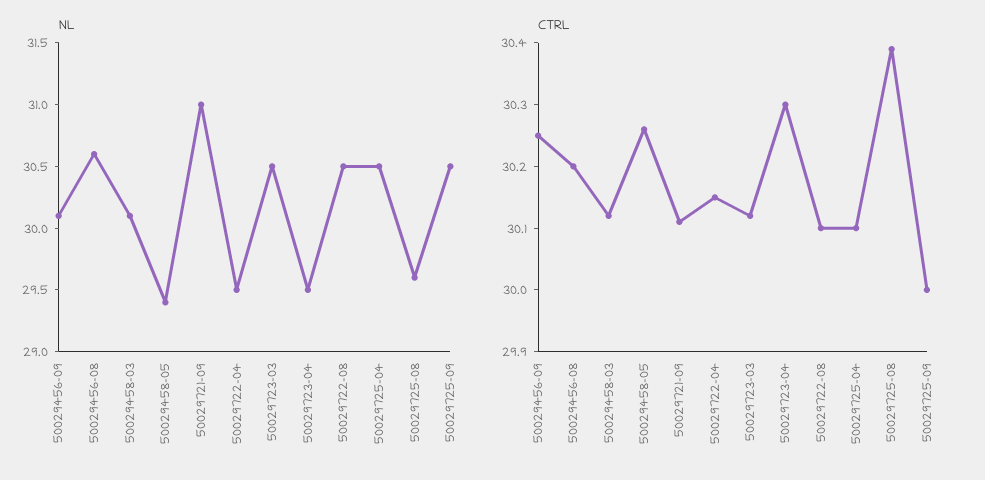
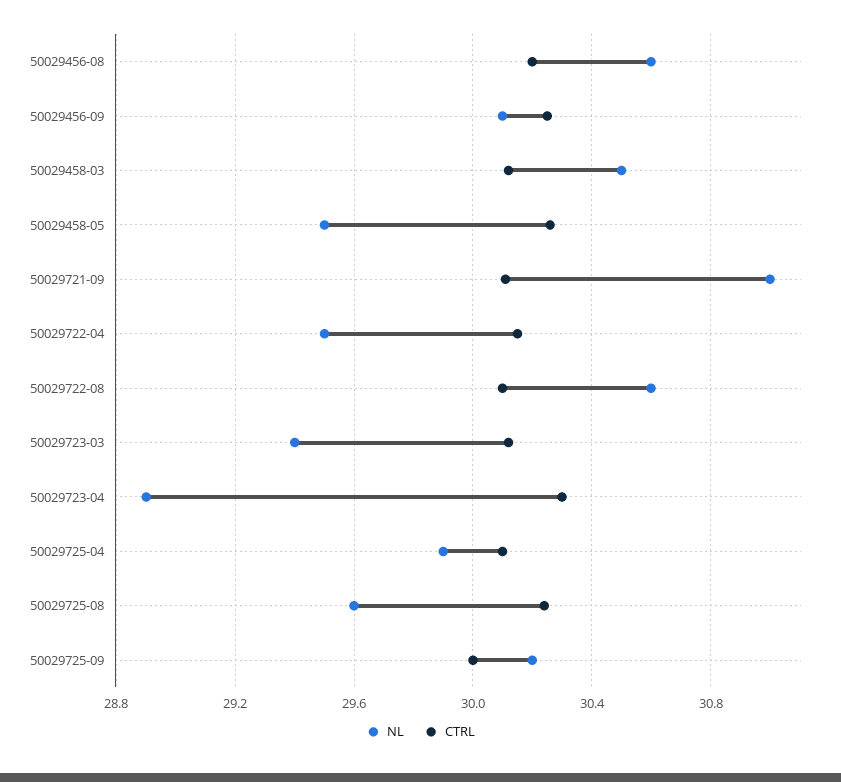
NL, 50029458-03: 30.1 -> 30.5
NL, 50029458-05: 29.4 -> 29.5
NL, 50029723-03: 30.5 -> 29.4
NL, 50029723-04: 29.5 -> 28.9
NL, 50029722-08: 30.5 -> 30.6
NL, 50029725-04: 30.5 -> 29.9
NL, 50029725-09: 30.5 -> 30.2
CTRL, 50029725-08: 30.4 -> 30.25

